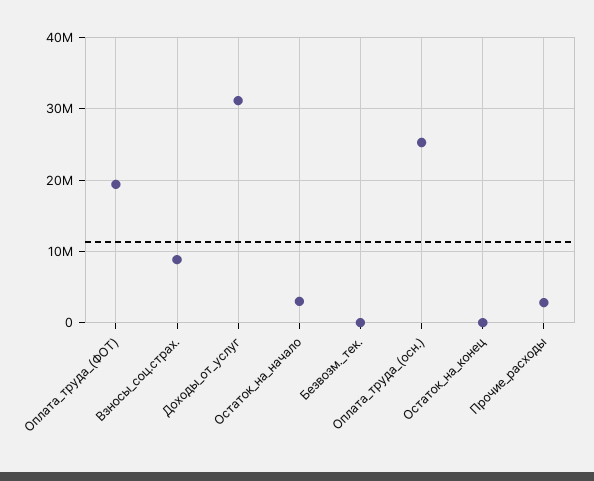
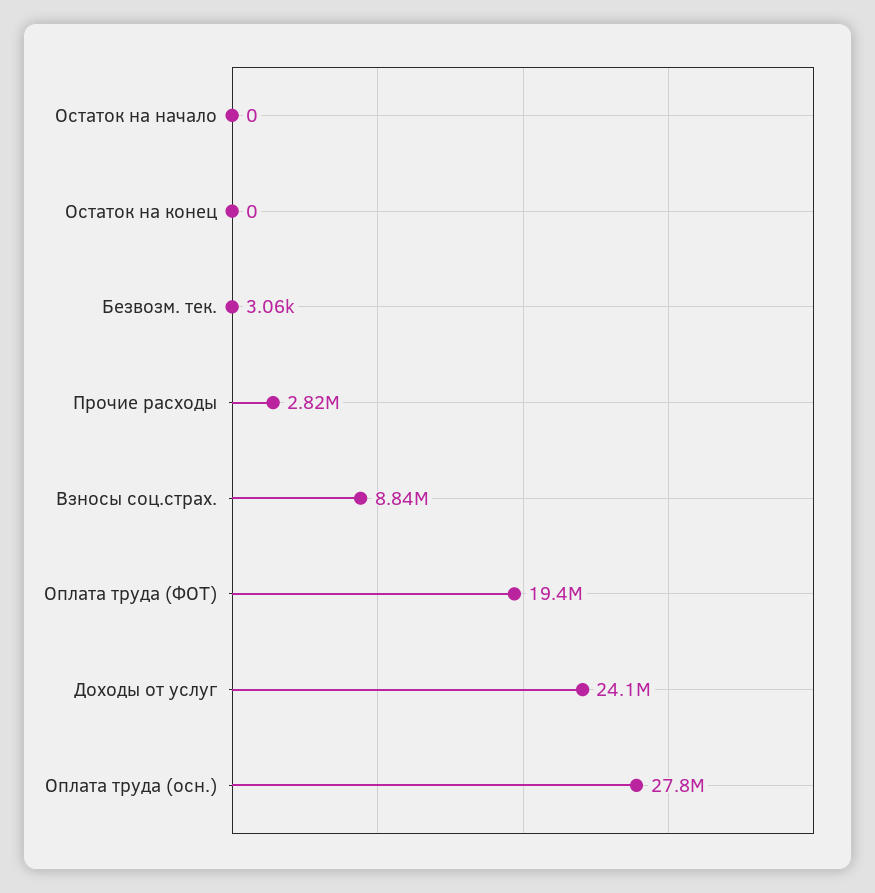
Доходы_от_услуг: 31000000 -> 24100000
Остаток_на_начало: 3000000 -> 0
Оплата_труда_(осн.): 25000000 -> 27800000

